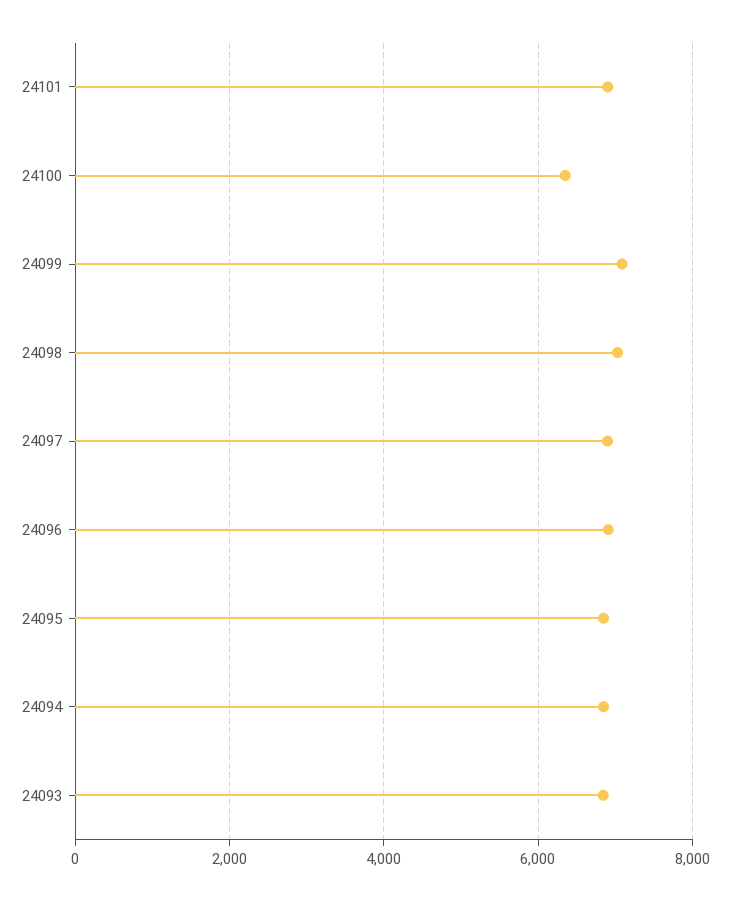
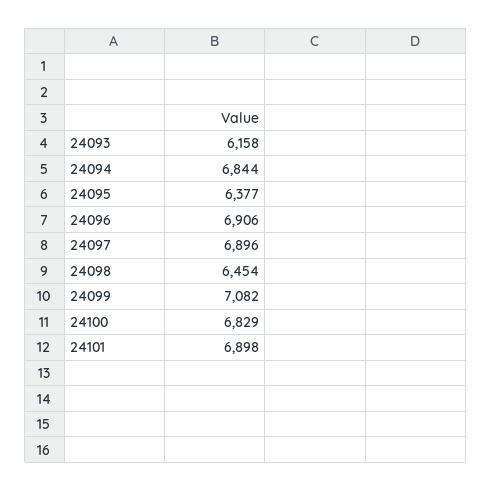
24100: 6400 -> 6829
24098: 7000 -> 6454
24095: 6800 -> 6377
24093: 6800 -> 6158

